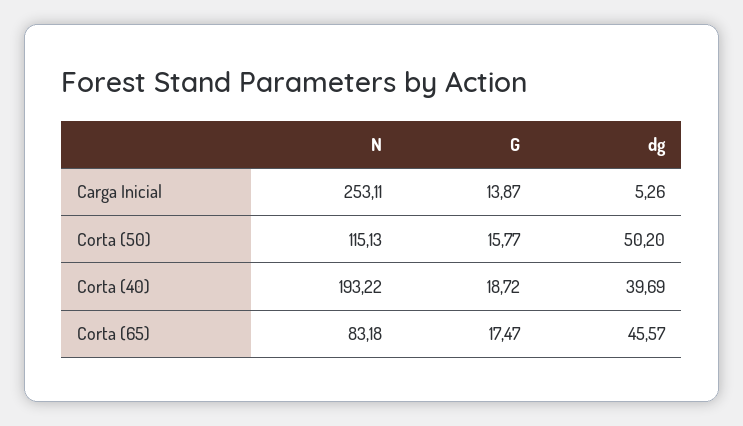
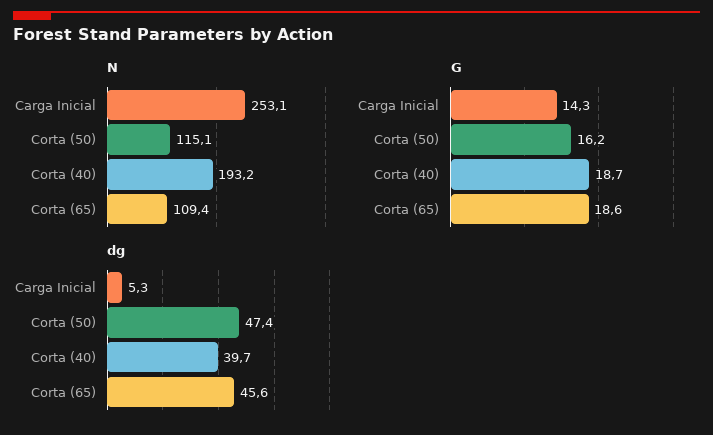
G, Carga Inicial: 13.87 -> 14.3
G, Corta (50): 15.77 -> 16.2
dg, Corta (50): 50.2 -> 47.4
N, Corta (65): 83.18 -> 109.4
G, Corta (65): 17.47 -> 18.6

